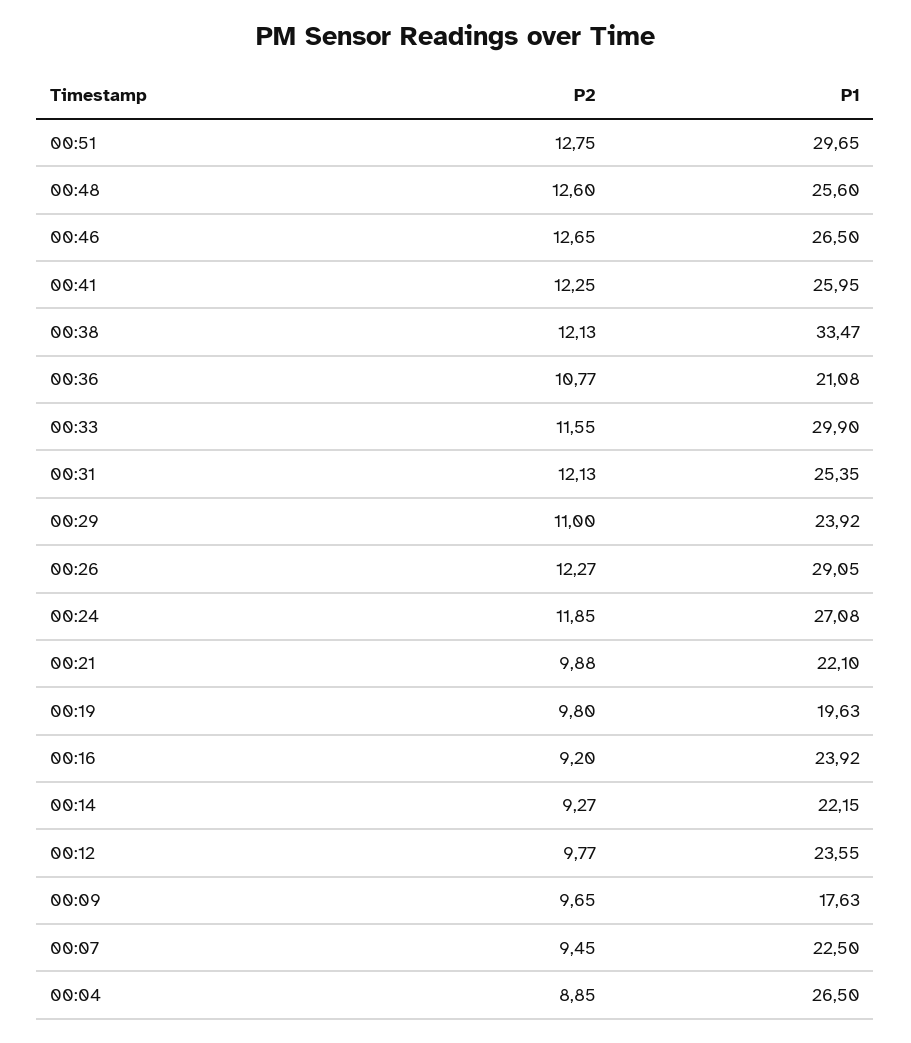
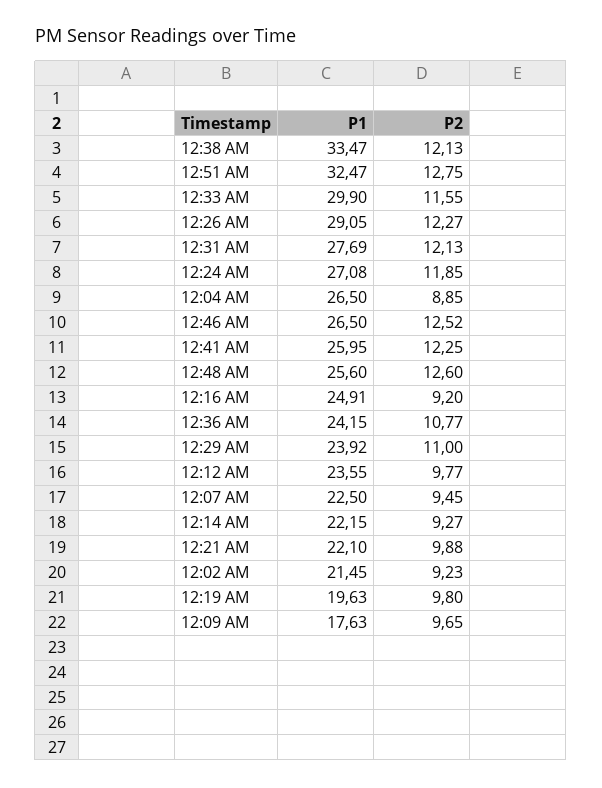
P1, 00:51: 29.65 -> 32.47
P2, 00:46: 12.65 -> 12.52
P1, 00:36: 21.08 -> 24.15
P1, 00:31: 25.35 -> 27.69
P1, 00:16: 23.92 -> 24.91
P1, 12:02 AM: none -> 21.45
P2, 12:02 AM: none -> 9.23

